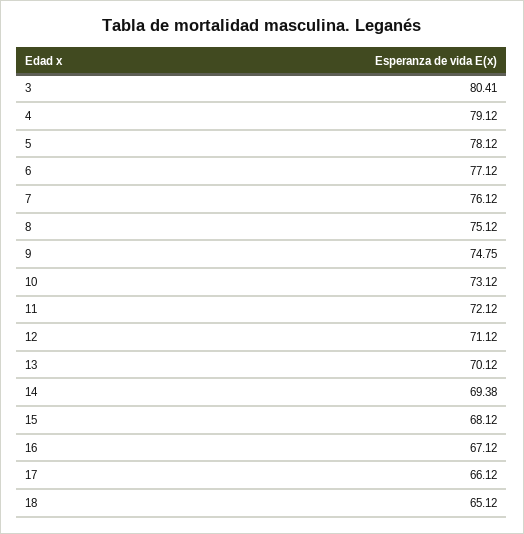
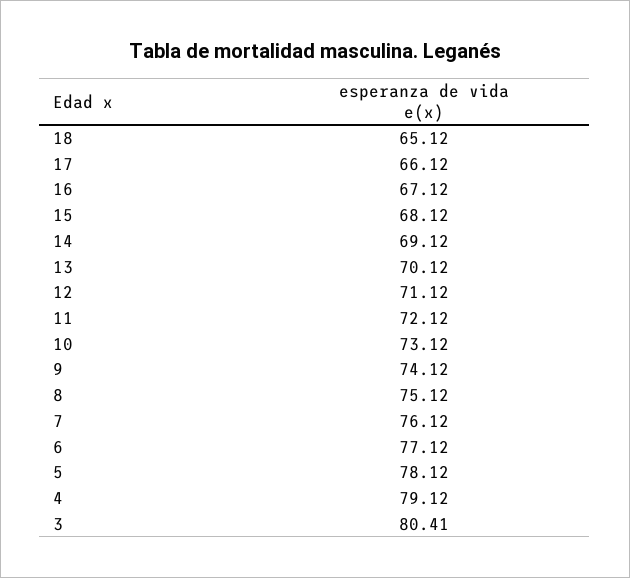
9: 74.75 -> 74.12
14: 69.38 -> 69.12

